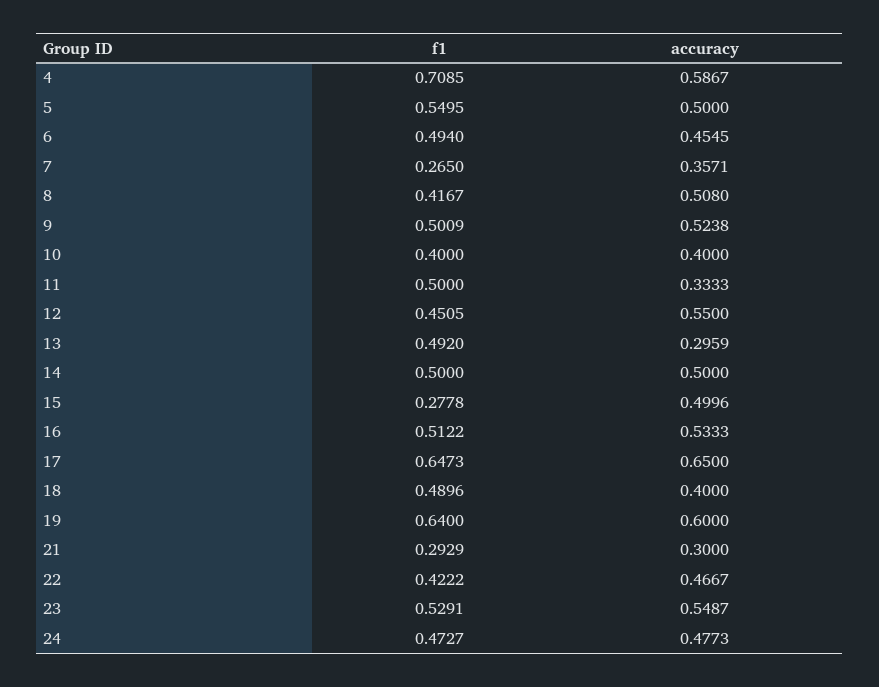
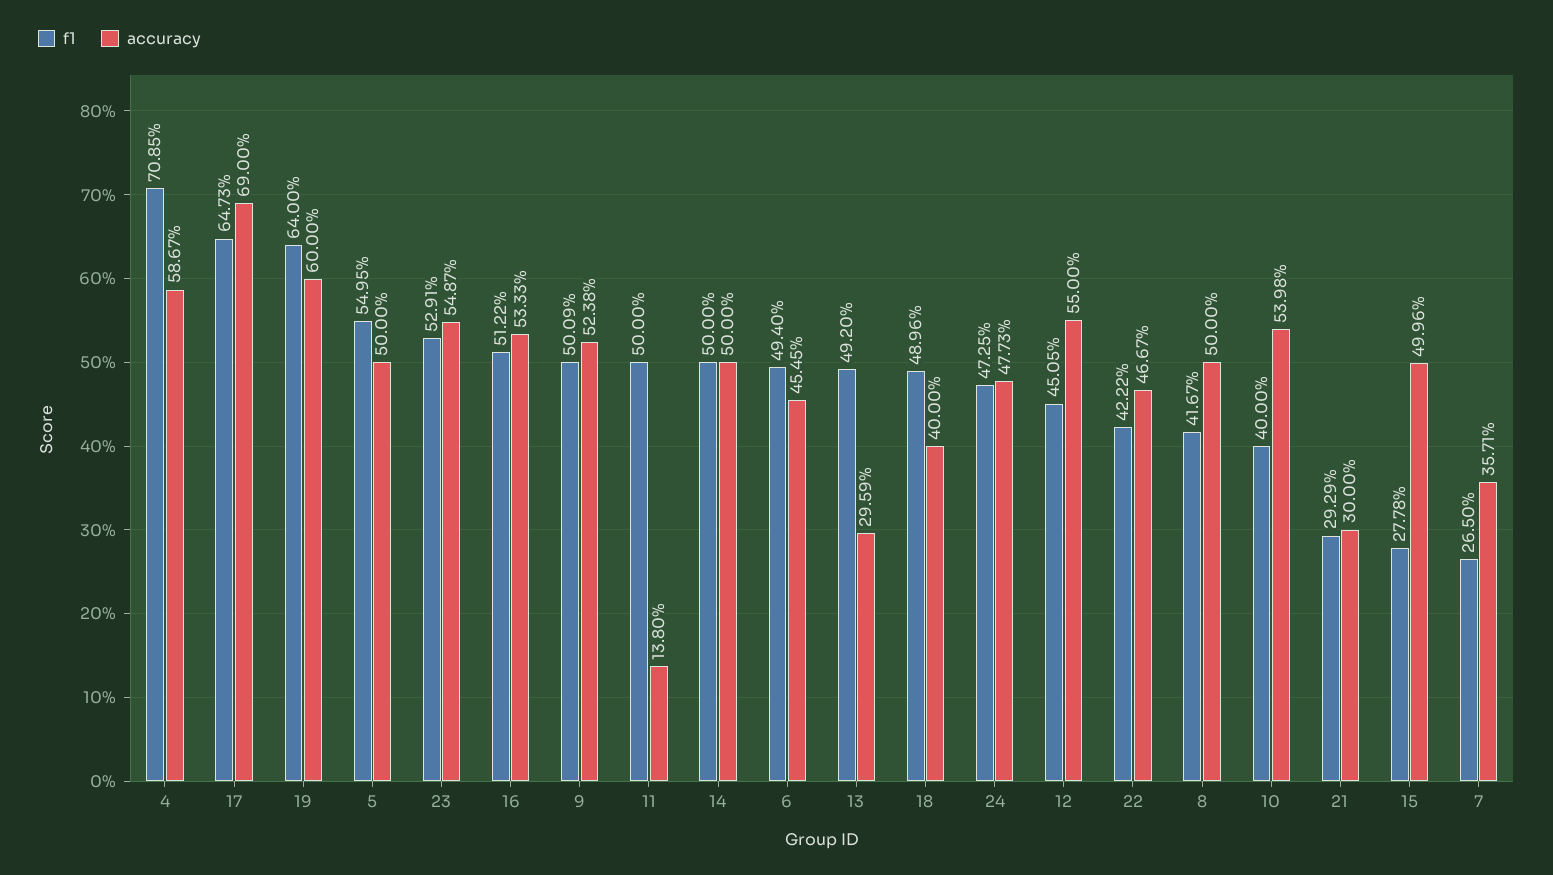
accuracy, 8: 0.508 -> 0.5
accuracy, 10: 0.4 -> 0.5398
accuracy, 11: 0.3333 -> 0.138
accuracy, 17: 0.65 -> 0.69
f1, 24: 0.4727 -> 0.4725

